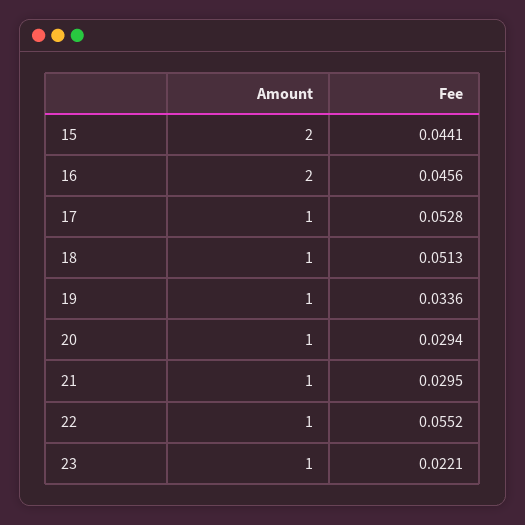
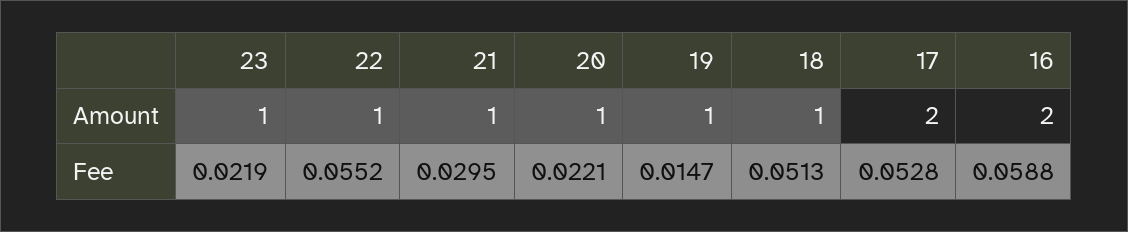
Amount, 15: 2 -> none
Fee, 15: 0.0441 -> none
Fee, 16: 0.0456 -> 0.0588
Amount, 17: 1 -> 2
Fee, 19: 0.0336 -> 0.0147
Fee, 20: 0.0294 -> 0.0221
Fee, 23: 0.0221 -> 0.0219

